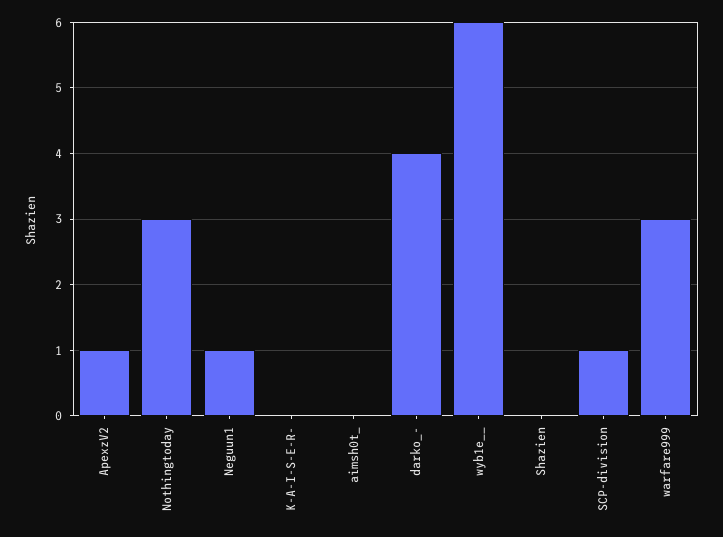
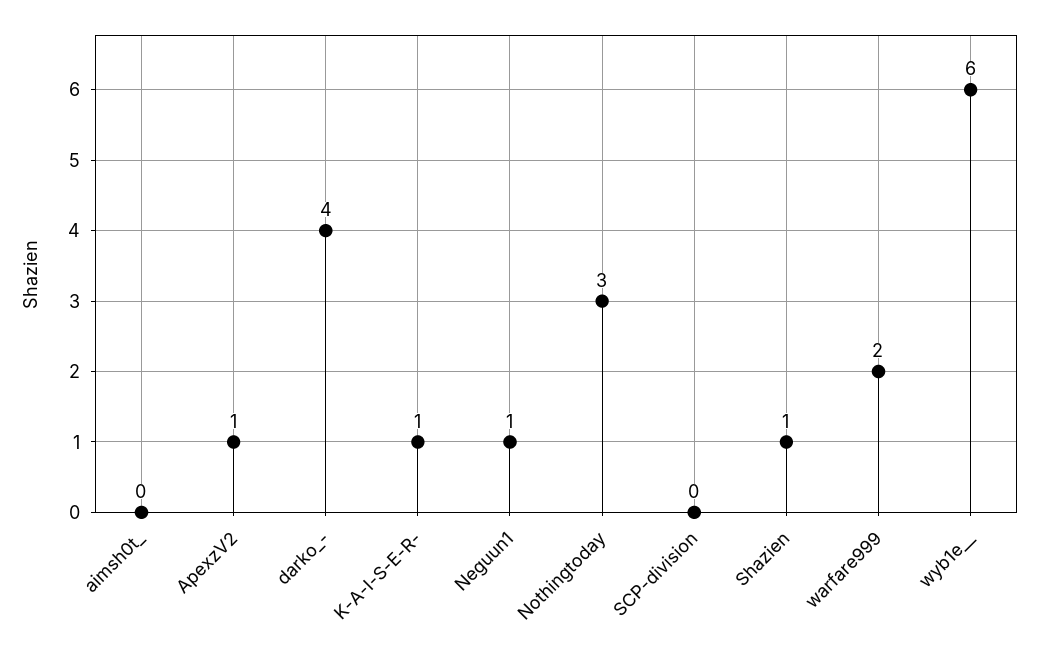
K-A-I-S-E-R-: 0 -> 1
Shazien: 0 -> 1
SCP-division: 1 -> 0
warfare999: 3 -> 2

